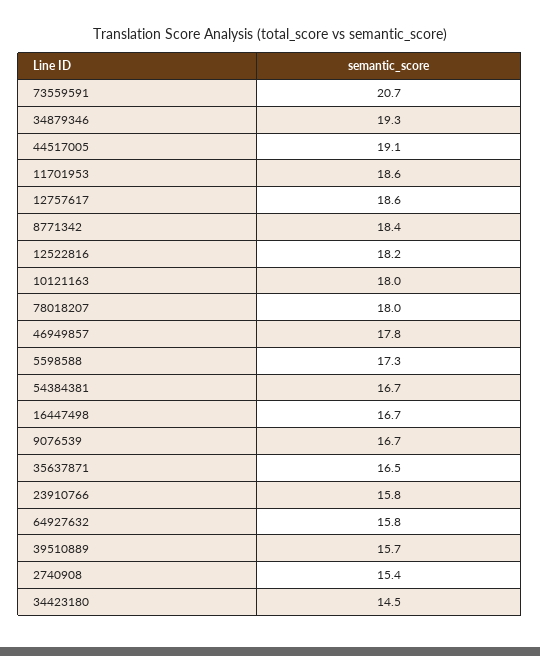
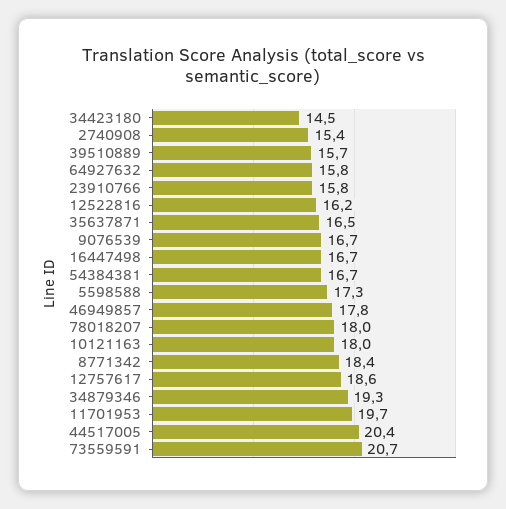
44517005: 19.1 -> 20.4
11701953: 18.6 -> 19.7
12522816: 18.2 -> 16.2

